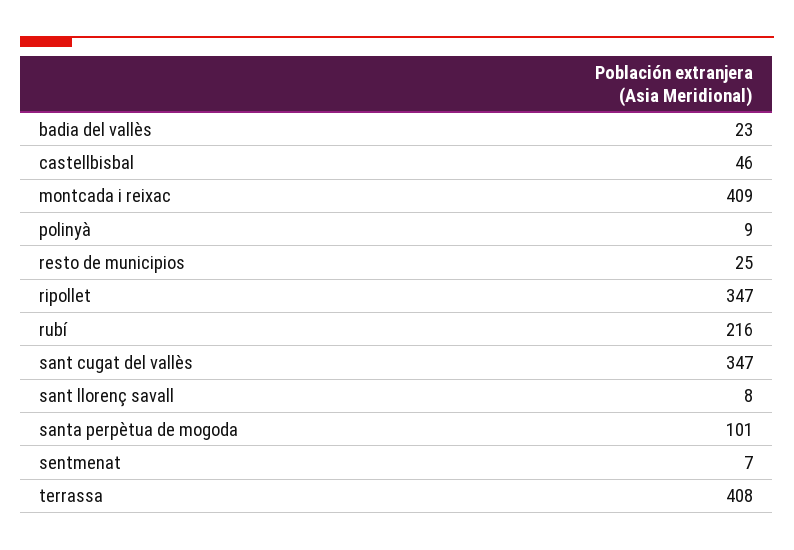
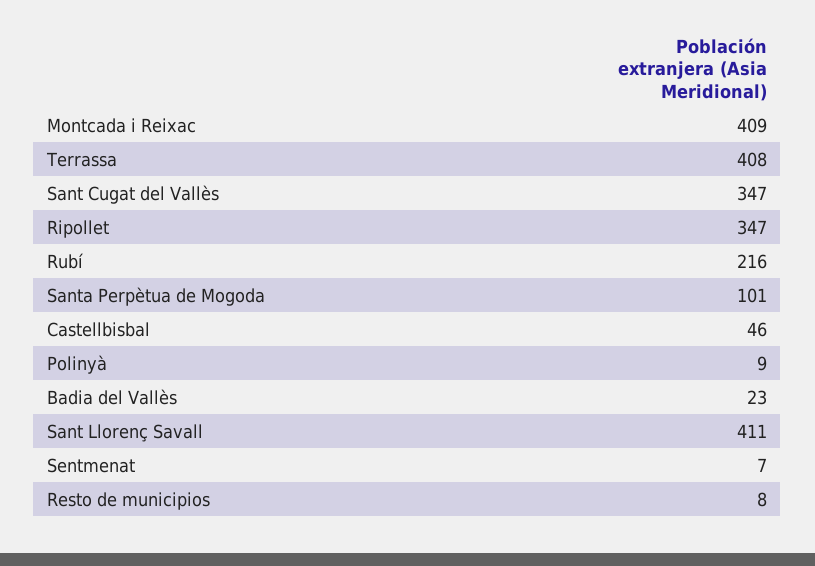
resto de municipios: 25 -> 8
sant llorenç savall: 8 -> 411

